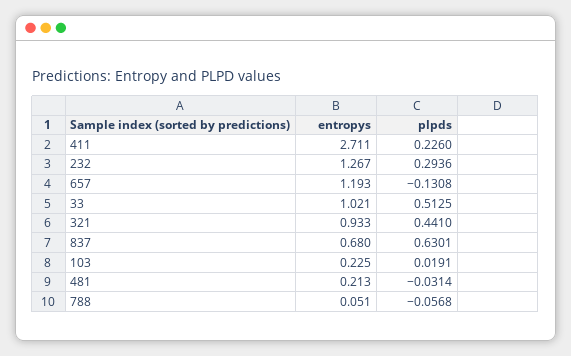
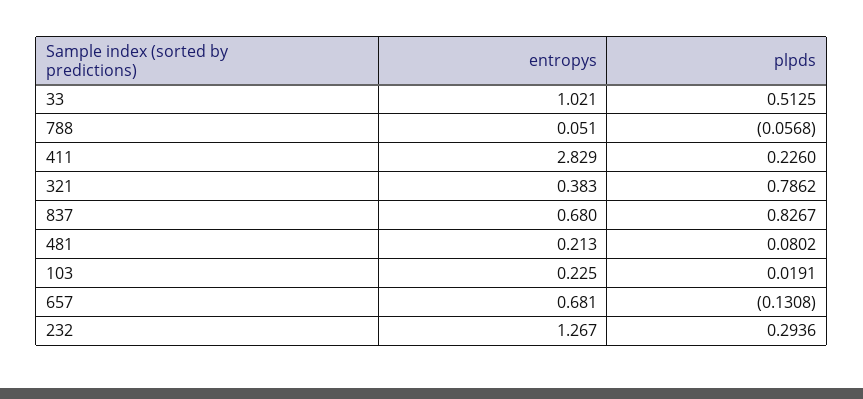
entropys, 411: 2.711 -> 2.829
entropys, 657: 1.193 -> 0.681
entropys, 321: 0.933 -> 0.383
plpds, 321: 0.441 -> 0.7862
plpds, 837: 0.6301 -> 0.8267
plpds, 481: -0.0314 -> 0.0802

